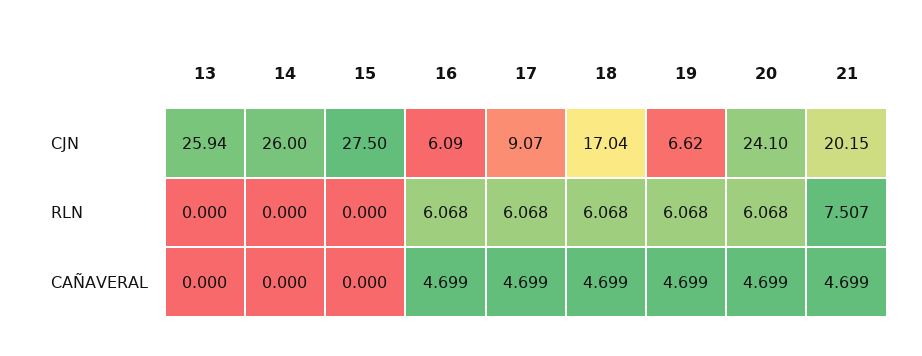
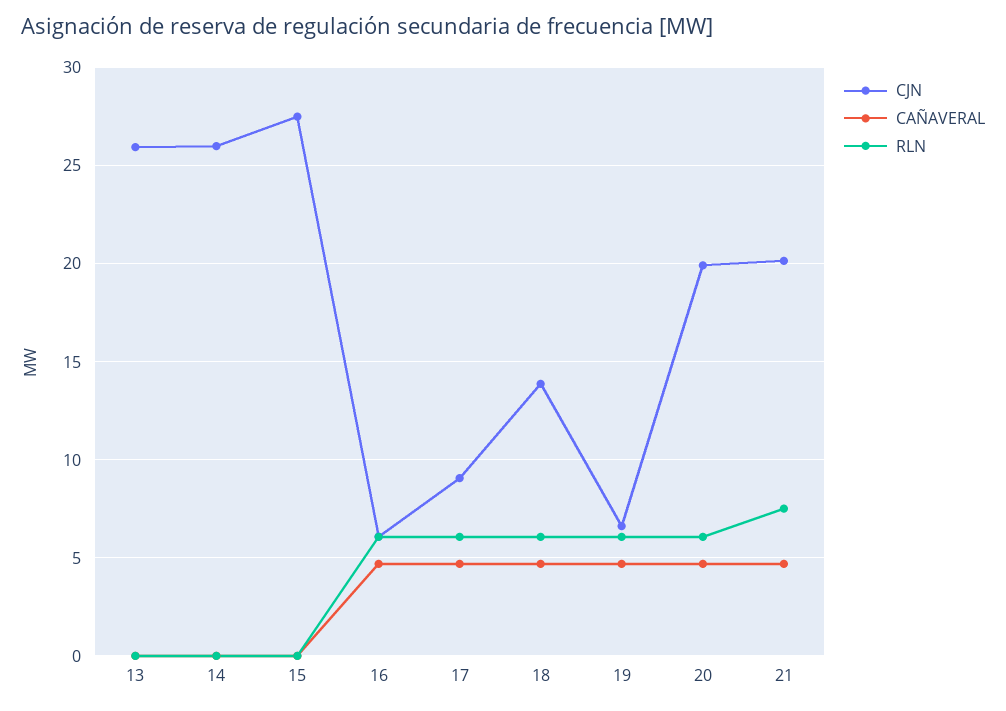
CJN, 18: 17.04 -> 14
CJN, 20: 24.1 -> 20

